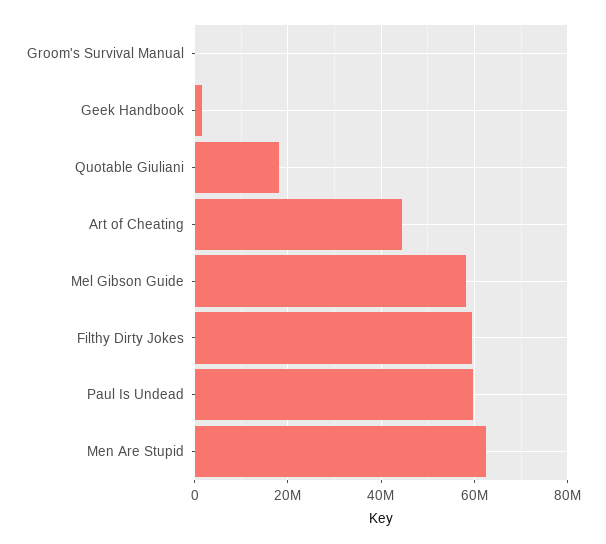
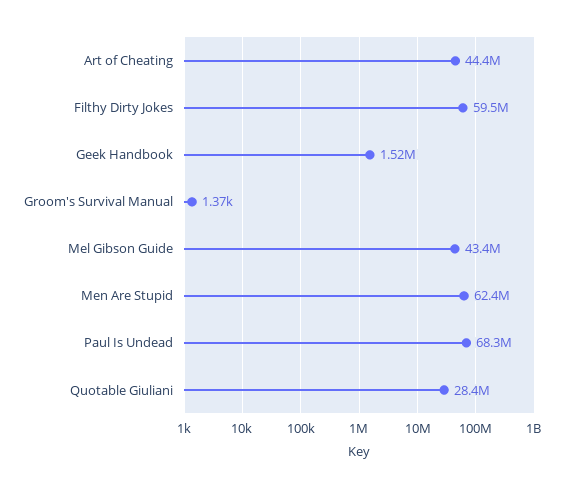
Quotable Giuliani: 18000000 -> 28400000
Mel Gibson Guide: 58000000 -> 43400000
Paul Is Undead: 60000000 -> 68300000

